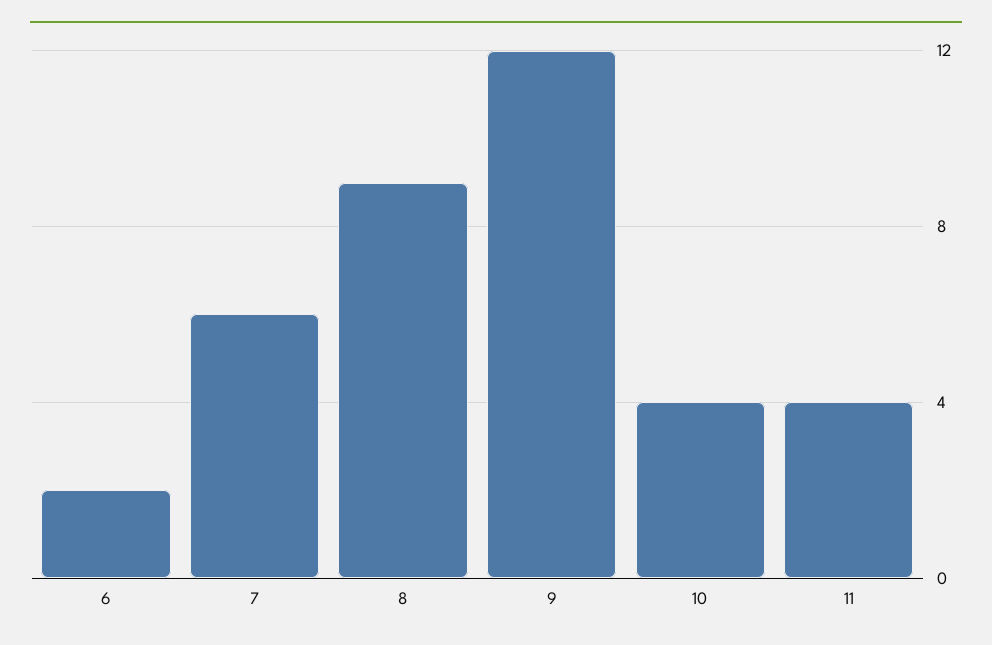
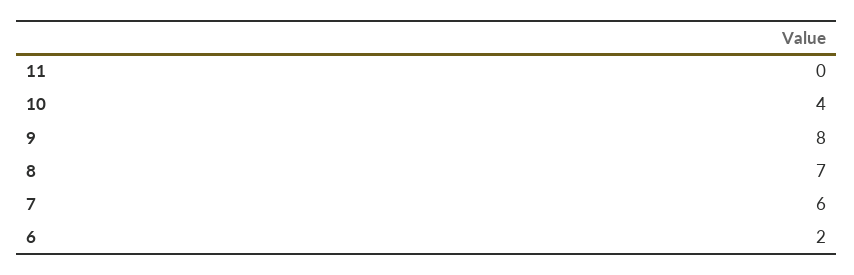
8: 9 -> 7
9: 12 -> 8
11: 4 -> 0

